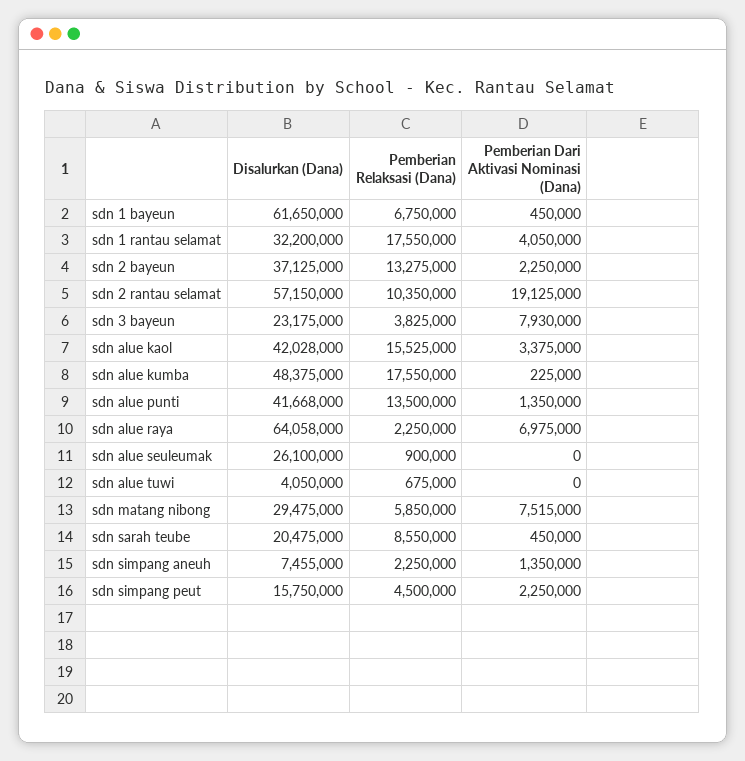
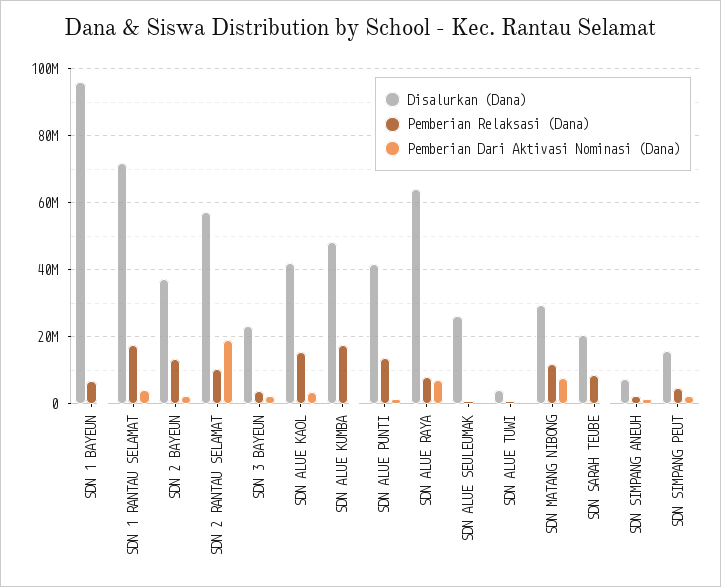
Disalurkan (Dana), sdn 1 bayeun: 61650000 -> 96000000
Disalurkan (Dana), sdn 1 rantau selamat: 32200000 -> 72000000
Pemberian Dari Aktivasi Nominasi (Dana), sdn 3 bayeun: 7930000 -> 2000000
Pemberian Relaksasi (Dana), sdn alue raya: 2250000 -> 8000000
Pemberian Relaksasi (Dana), sdn matang nibong: 5850000 -> 12000000

